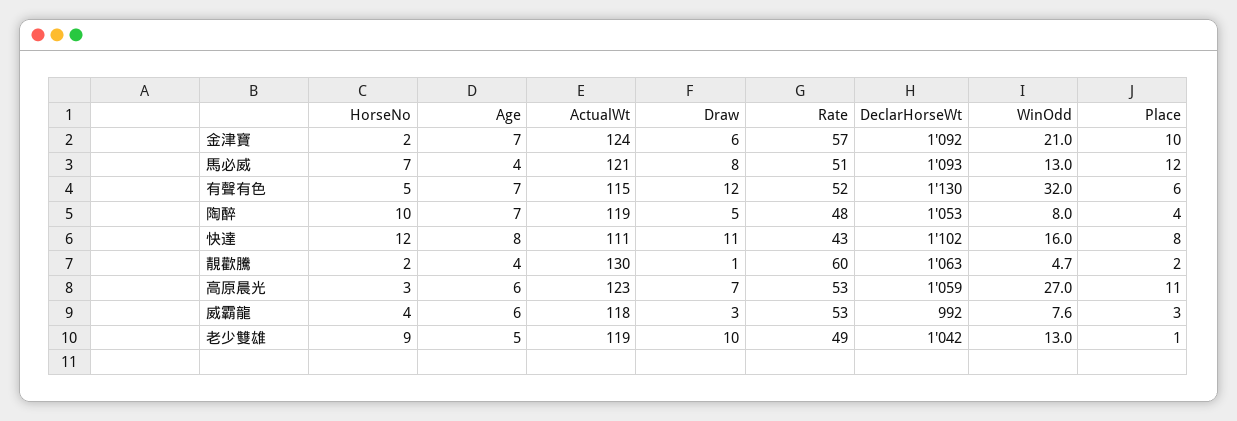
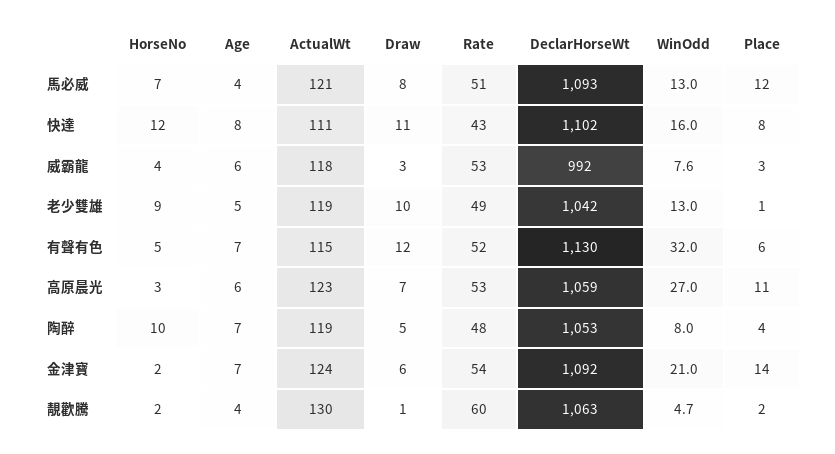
Rate, 金津寶: 57 -> 54
Place, 金津寶: 10 -> 14

